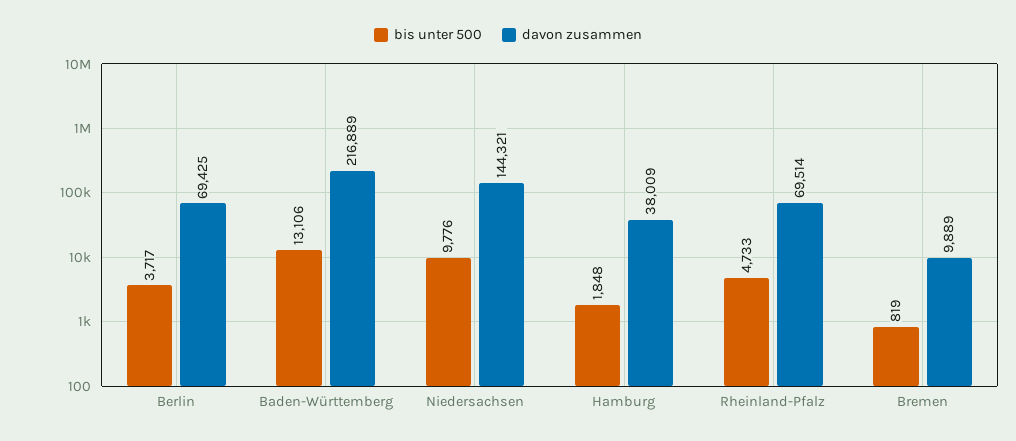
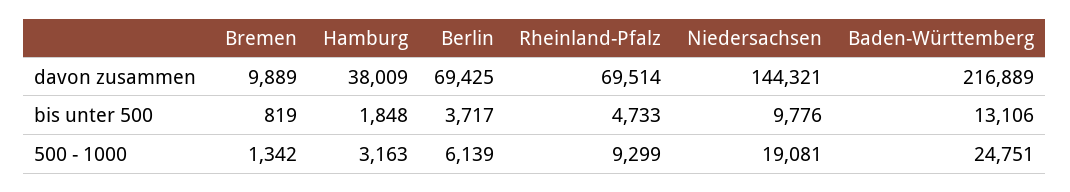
500 - 1000, Bremen: none -> 1342
500 - 1000, Hamburg: none -> 3163
500 - 1000, Berlin: none -> 6139
500 - 1000, Rheinland-Pfalz: none -> 9299
500 - 1000, Niedersachsen: none -> 19081
500 - 1000, Baden-Württemberg: none -> 24751

